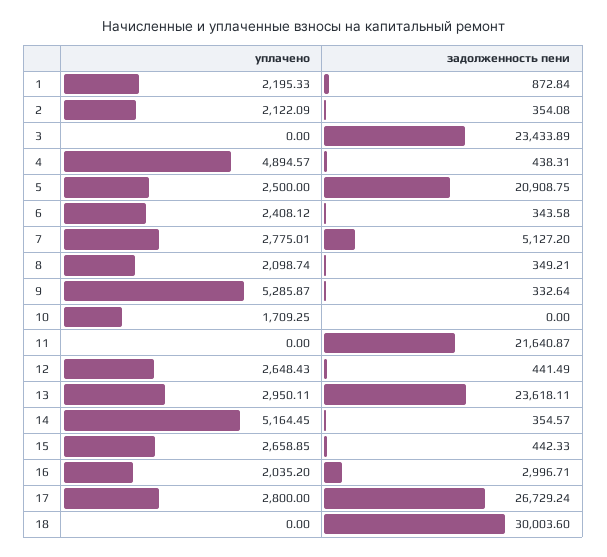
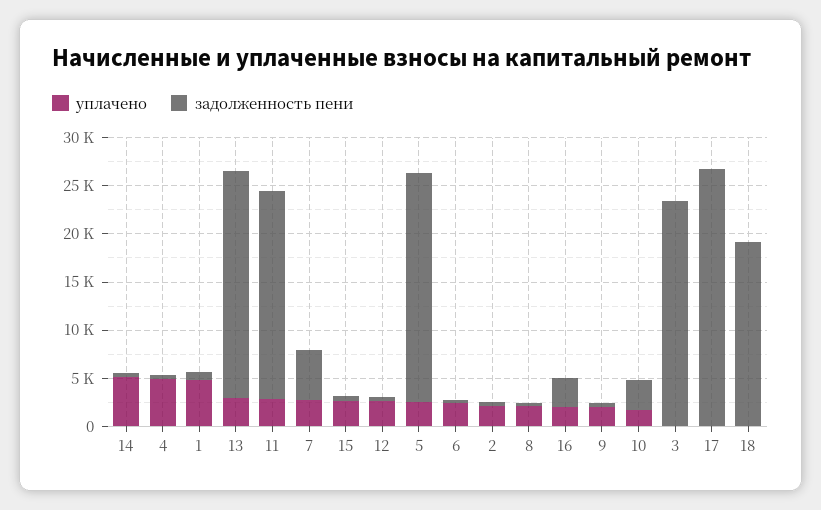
уплачено, 1: 2195.33 -> 5000
задолженность пени, 5: 20908.75 -> 24000
уплачено, 9: 5285.87 -> 2000
задолженность пени, 10: 0 -> 3000
уплачено, 11: 0 -> 3000
уплачено, 17: 2800 -> 0
задолженность пени, 18: 30003.6 -> 19000

